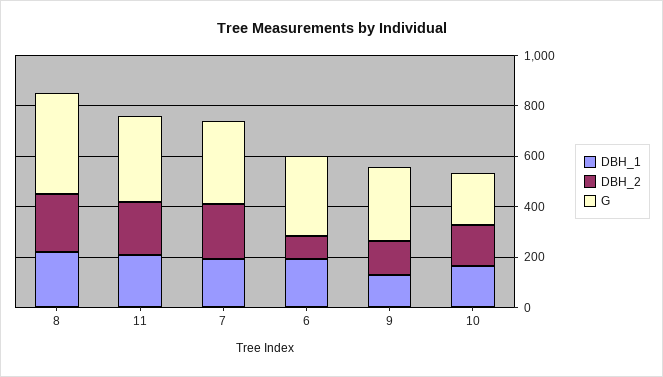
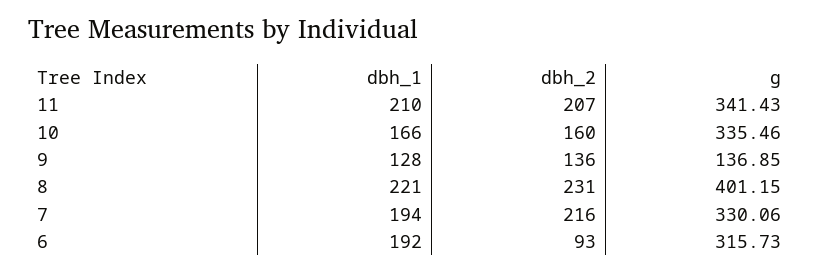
G, 9: 300 -> 136.85
G, 10: 200 -> 335.46

